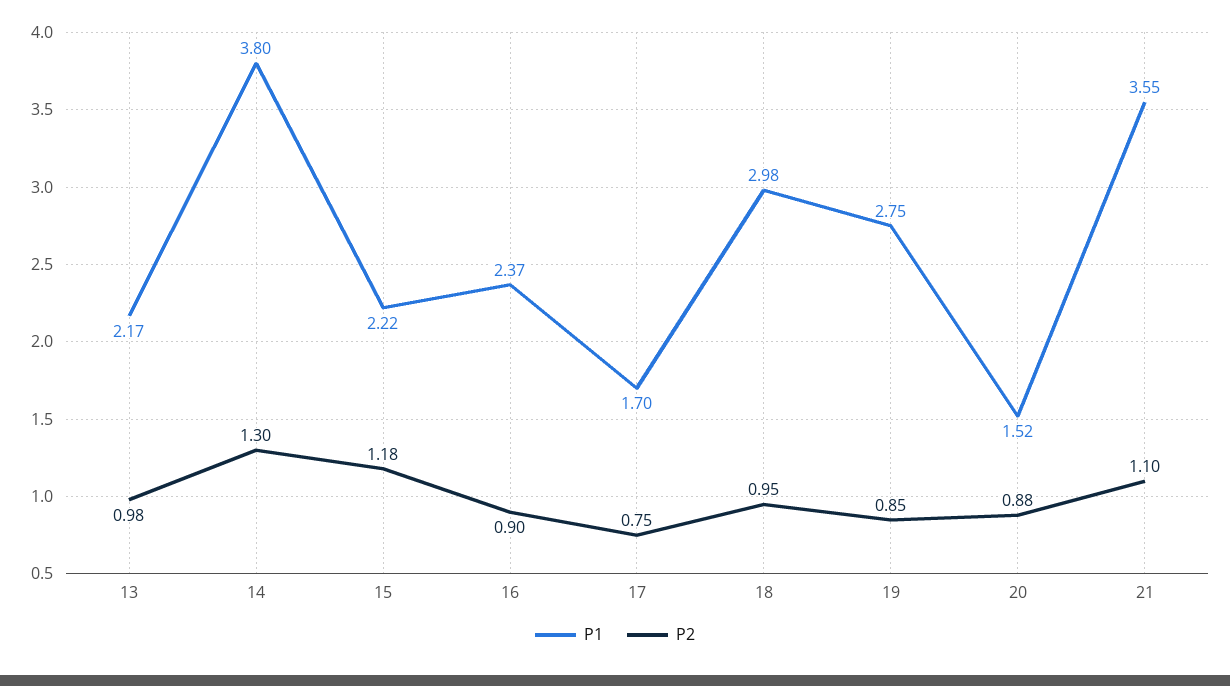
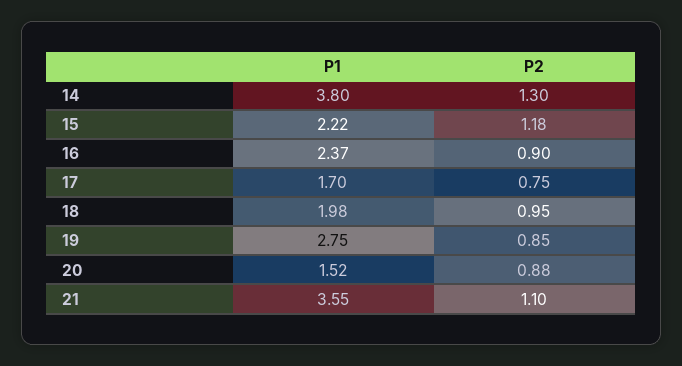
P1, 13: 2.17 -> none
P2, 13: 0.98 -> none
P1, 18: 2.98 -> 1.98

